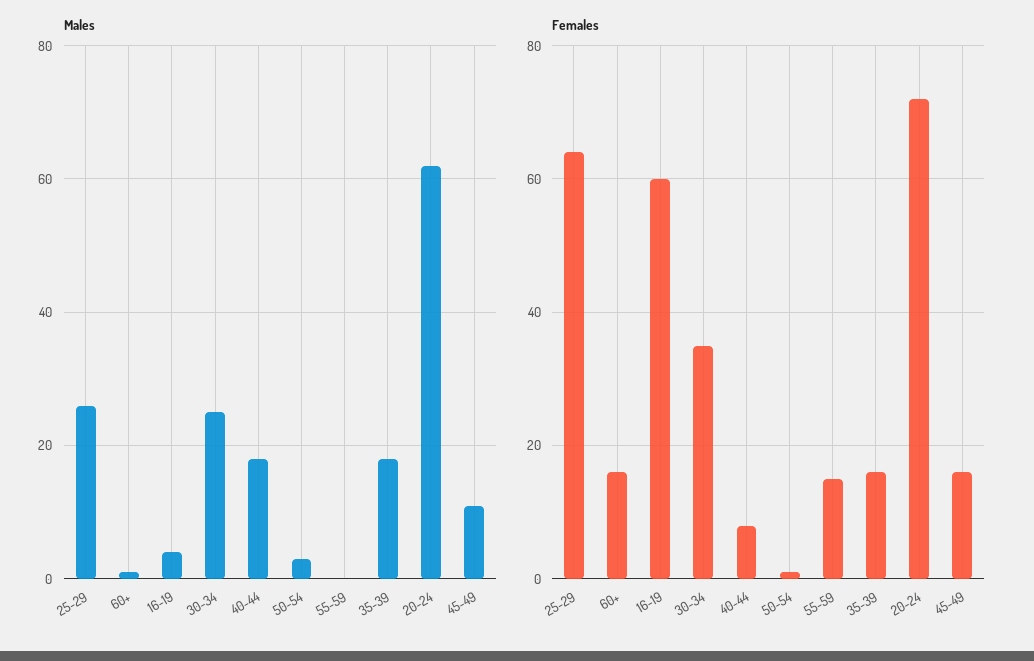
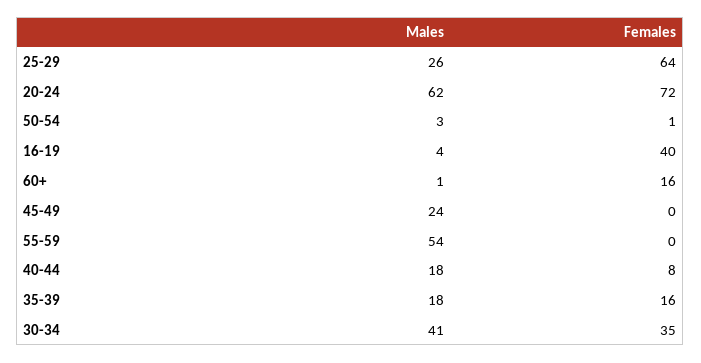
Males, 30-34: 25 -> 41
Males, 55-59: 0 -> 54
Males, 45-49: 10 -> 24
Females, 16-19: 60 -> 40
Females, 55-59: 15 -> 0
Females, 45-49: 15 -> 0

